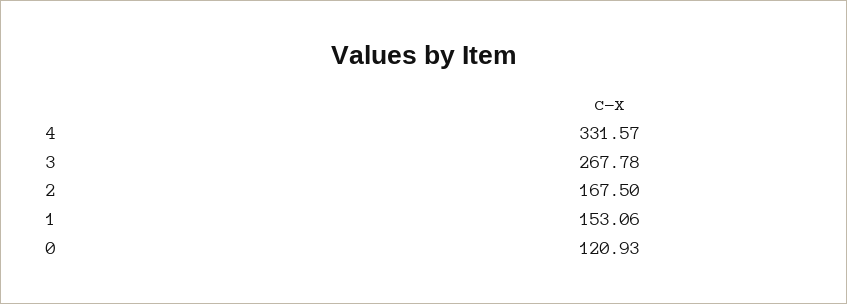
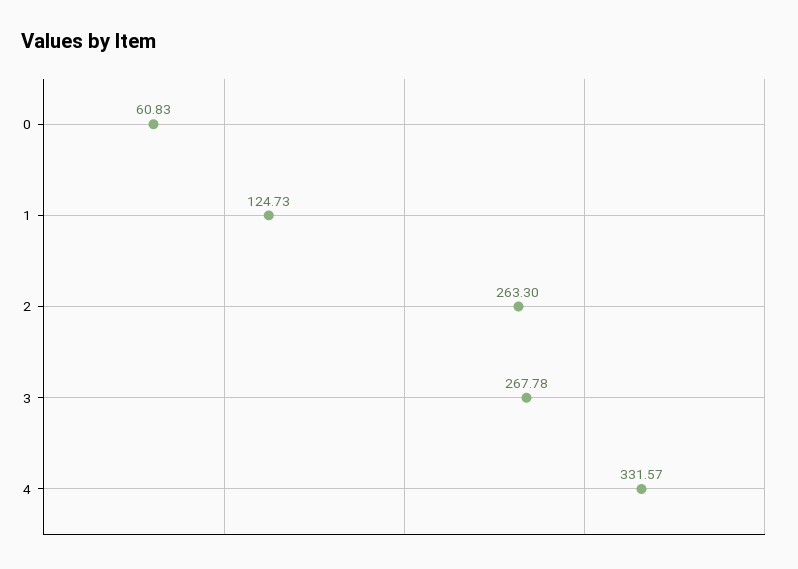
2: 167.5 -> 263.3
1: 153.06 -> 124.73
0: 120.93 -> 60.83

